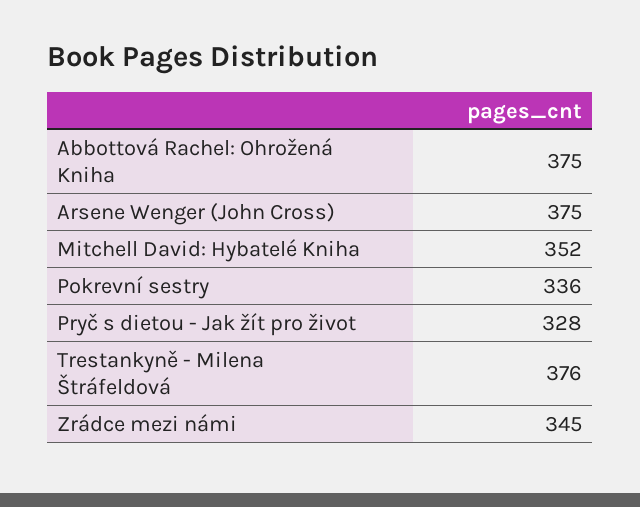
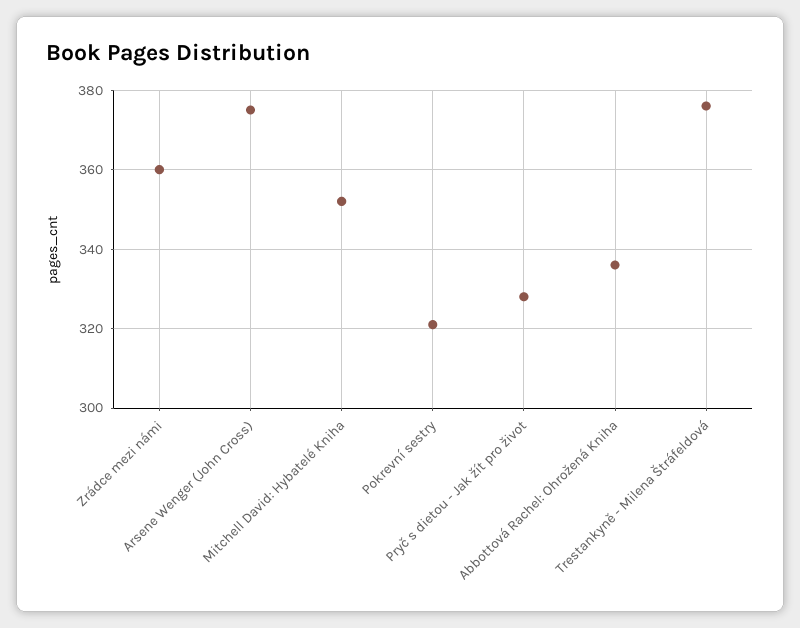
Abbottová Rachel: Ohrožená Kniha: 375 -> 335
Pokrevní sestry: 336 -> 320
Zrádce mezi námi: 345 -> 360

